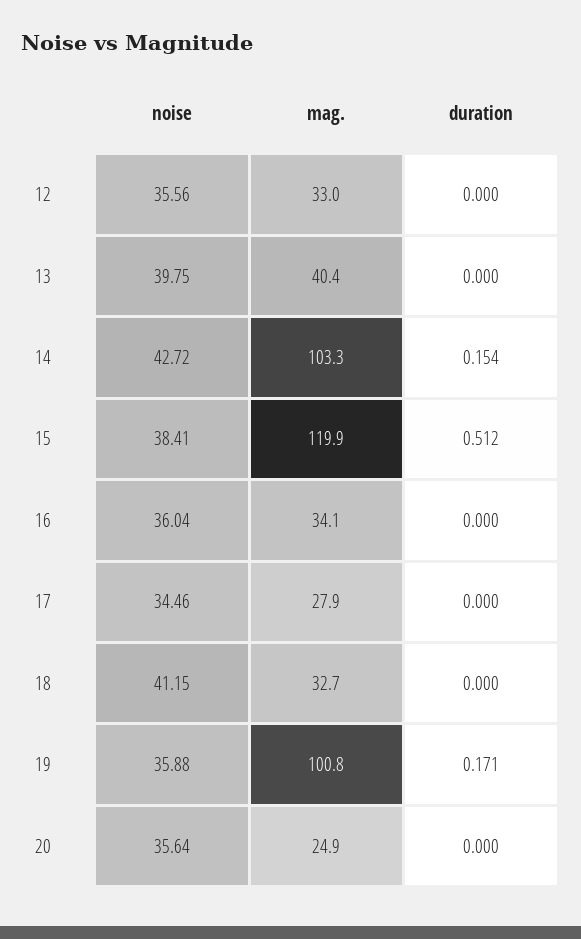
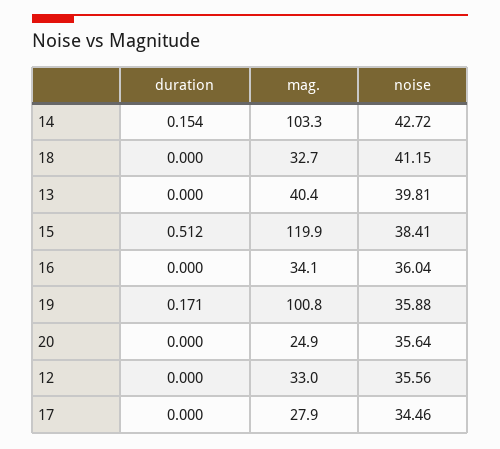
noise, 13: 39.75 -> 39.81

